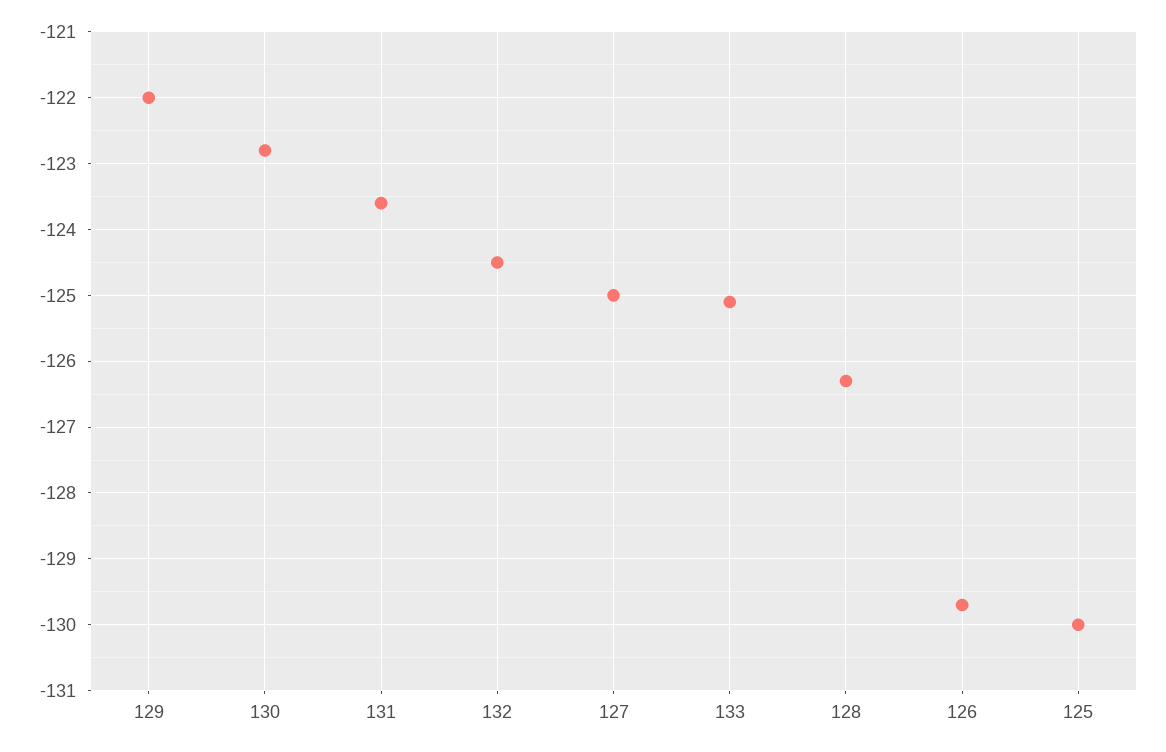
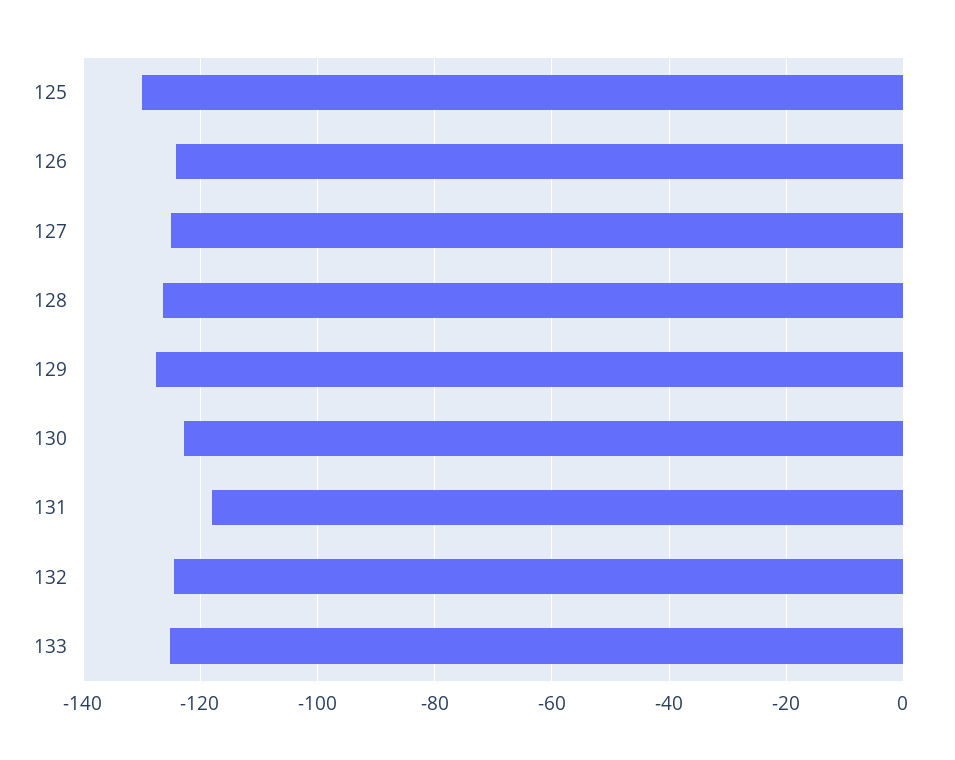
129: -122 -> -128
131: -123.6 -> -118
126: -129.7 -> -124

